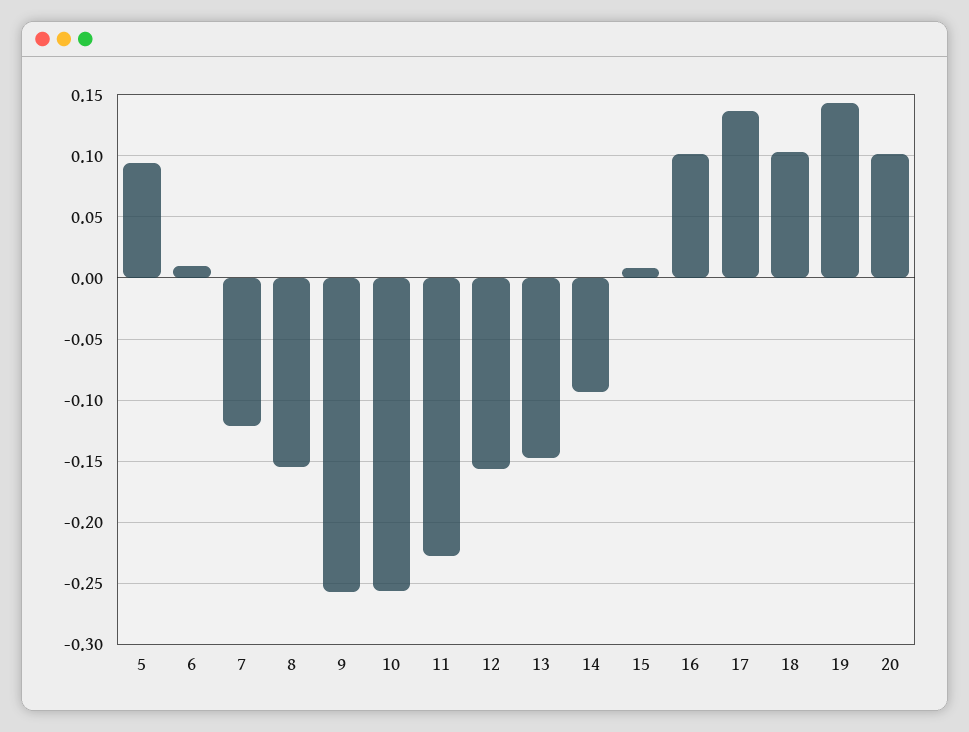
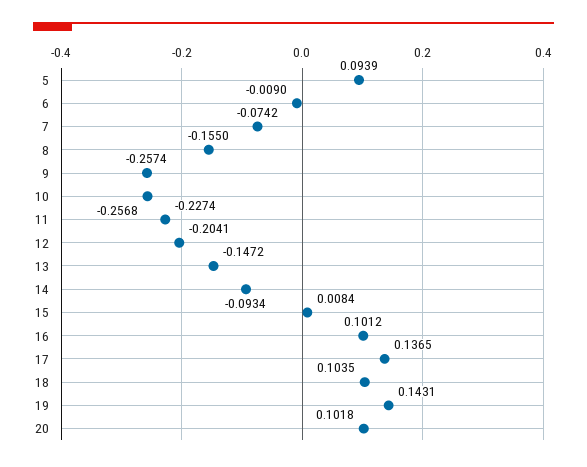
6: 0.01 -> -0.009
7: -0.12 -> -0.0742
12: -0.155 -> -0.2041

